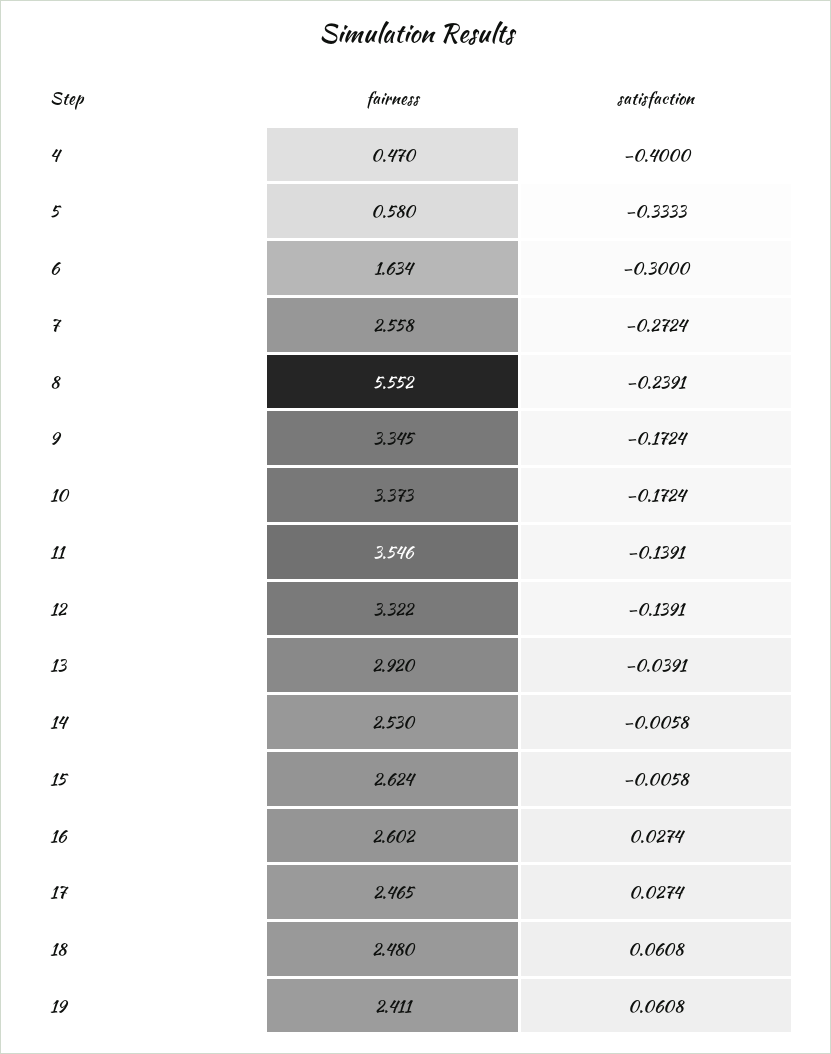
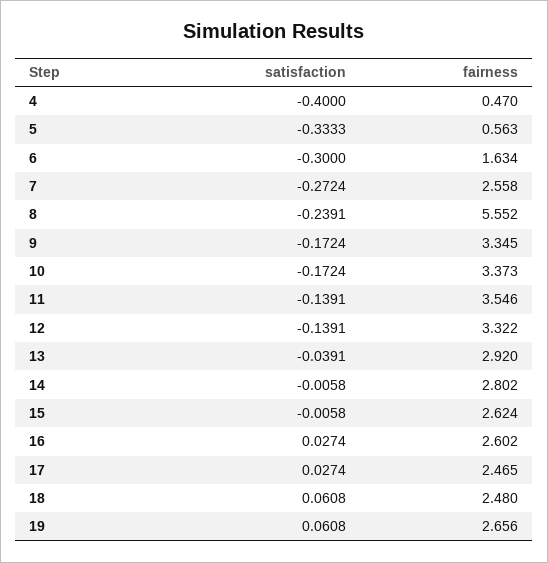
fairness, 5: 0.58 -> 0.563
fairness, 14: 2.53 -> 2.802
fairness, 19: 2.411 -> 2.656

